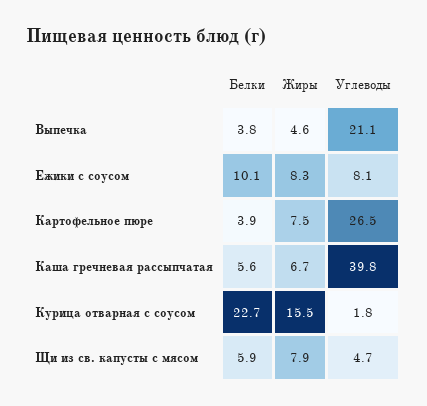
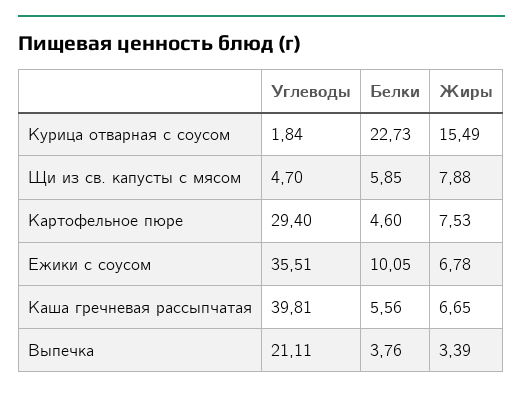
Жиры, Выпечка: 4.6 -> 3.39
Жиры, Ежики с соусом: 8.3 -> 6.78
Углеводы, Ежики с соусом: 8.1 -> 35.51
Белки, Картофельное пюре: 3.9 -> 4.6
Углеводы, Картофельное пюре: 26.5 -> 29.4

